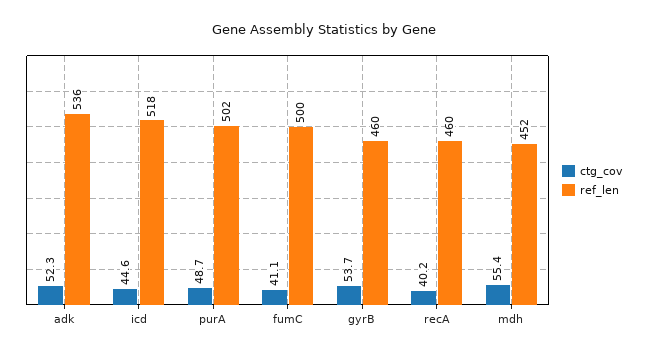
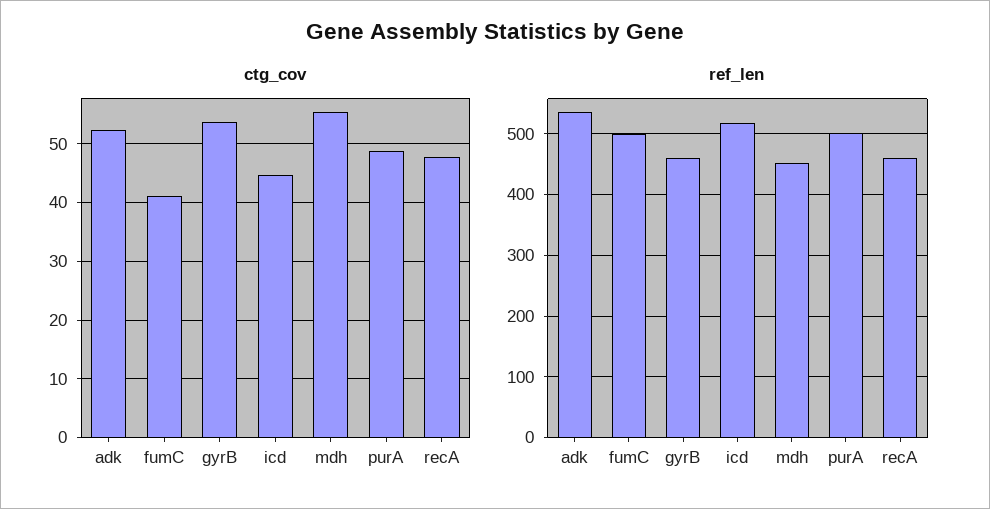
ctg_cov, recA: 40.2 -> 48

